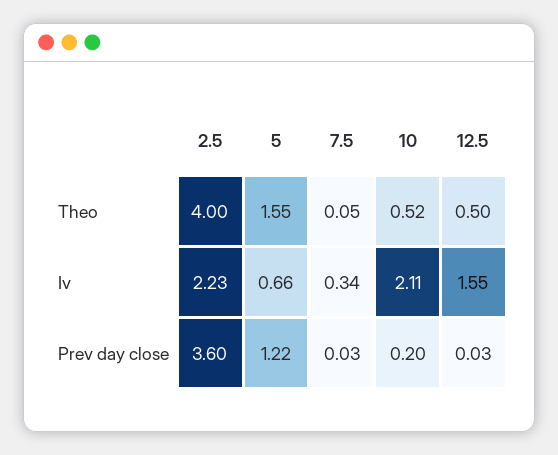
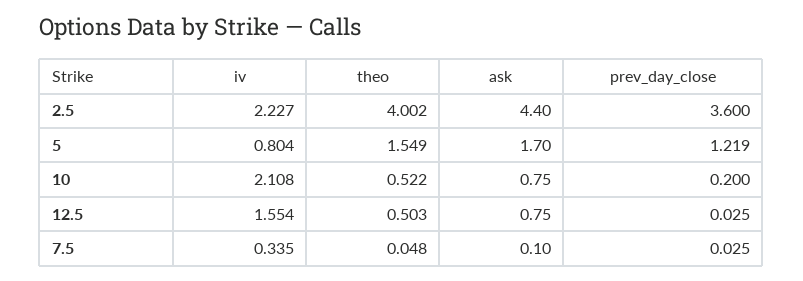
5, Iv: 0.66 -> 0.804
2.5, ask: none -> 4.4
5, ask: none -> 1.7
10, ask: none -> 0.75
12.5, ask: none -> 0.75
7.5, ask: none -> 0.1

